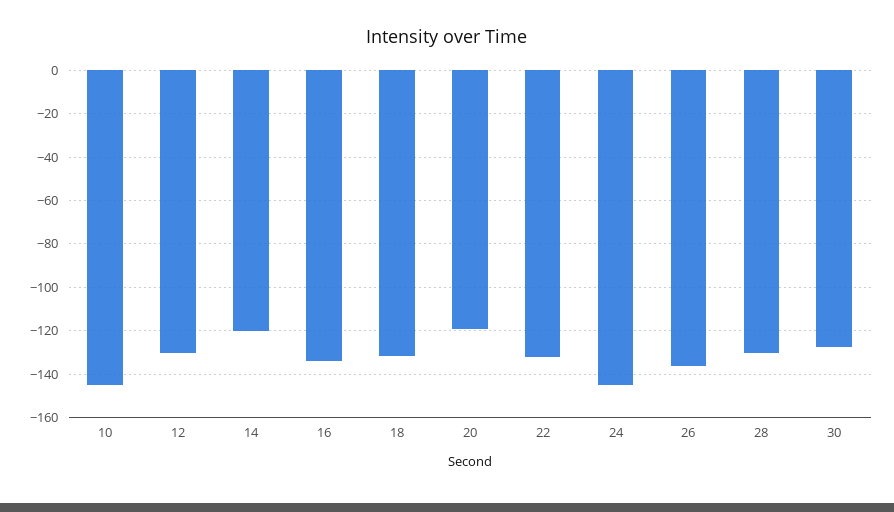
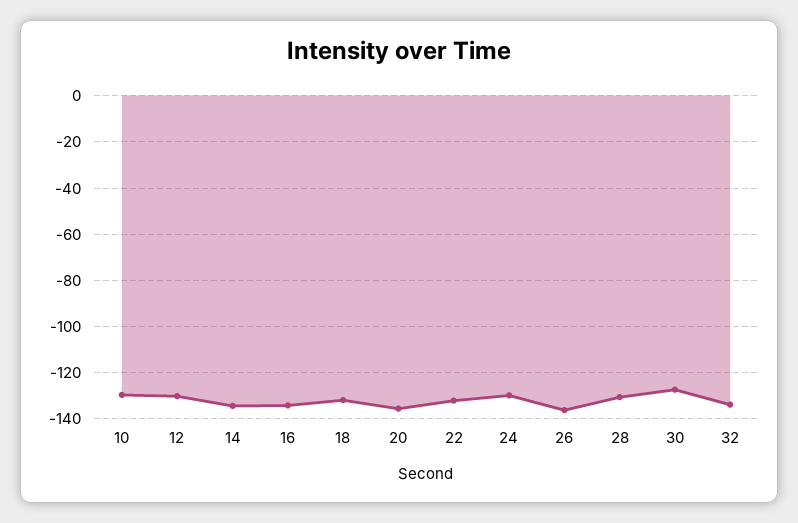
10: -145 -> -130
14: -120 -> -135
20: -120 -> -135
24: -145 -> -130
32: none -> -135

